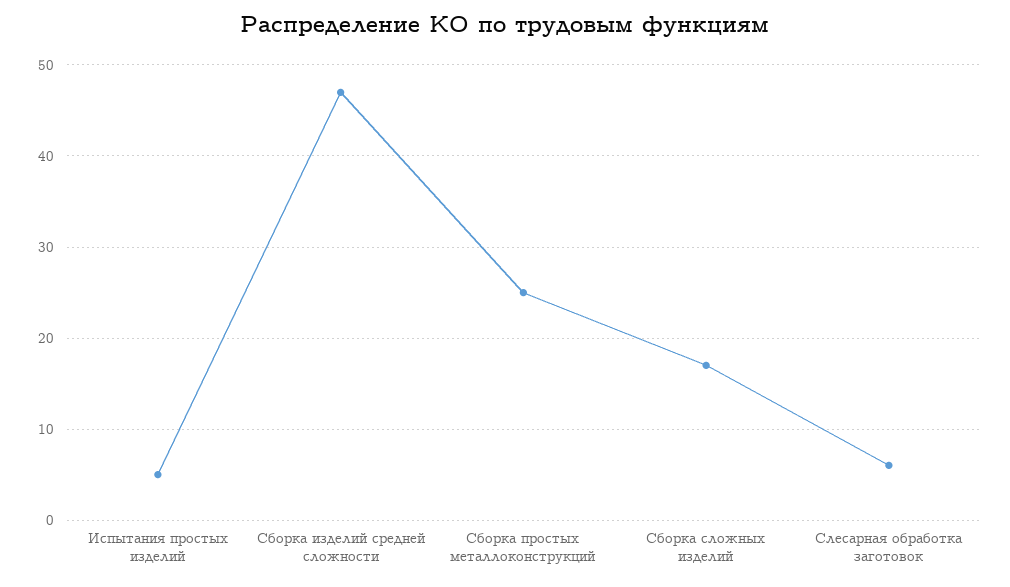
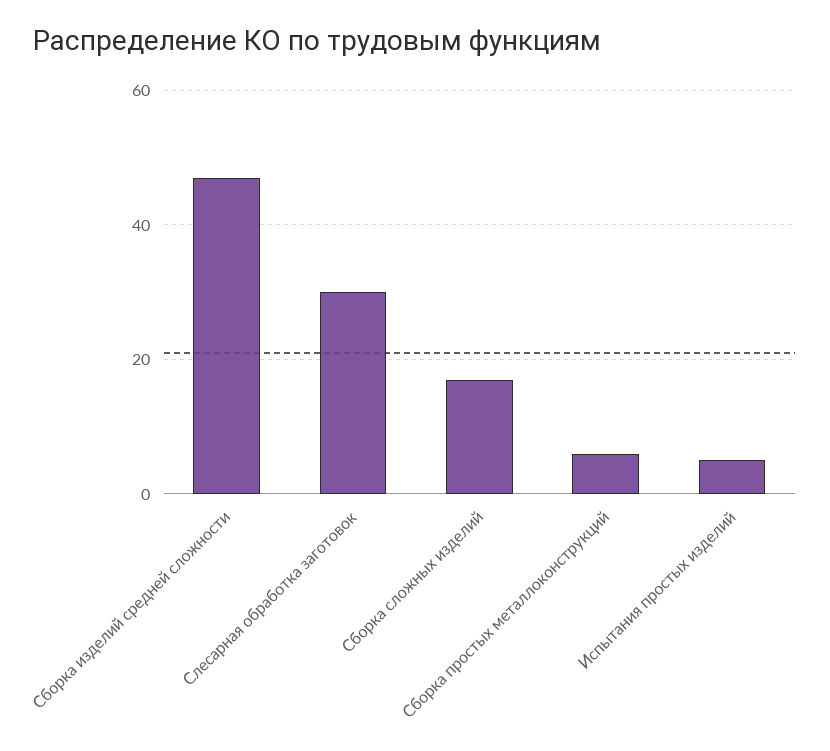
Сборка простых металлоконструкций: 25 -> 5
Слесарная обработка заготовок: 6 -> 30

